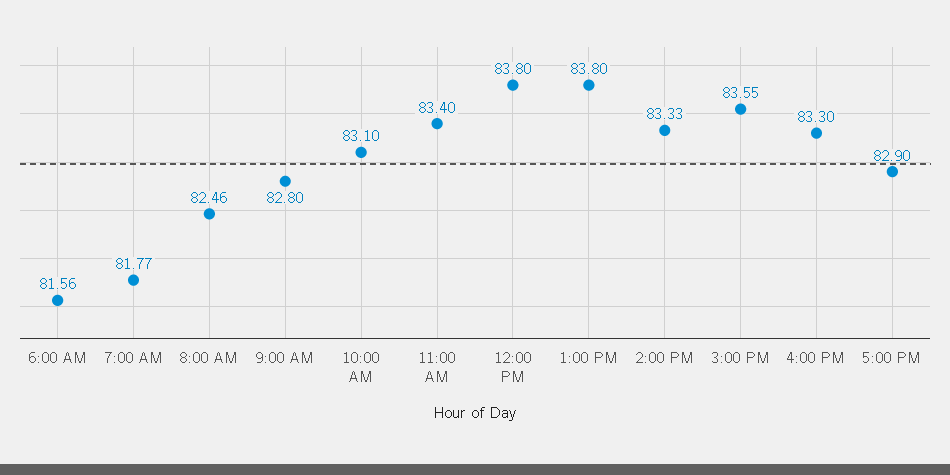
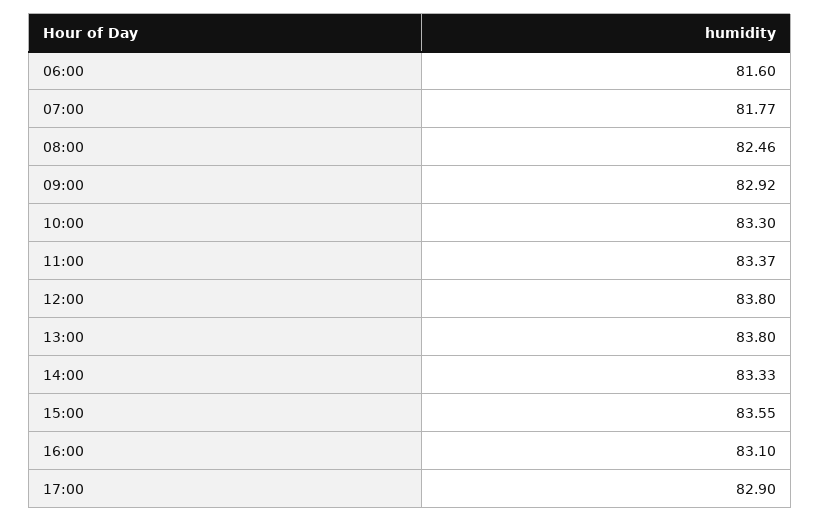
6:00 AM: 81.56 -> 81.6
9:00 AM: 82.8 -> 82.92
10:00 AM: 83.1 -> 83.3
11:00 AM: 83.4 -> 83.37
4:00 PM: 83.3 -> 83.1

